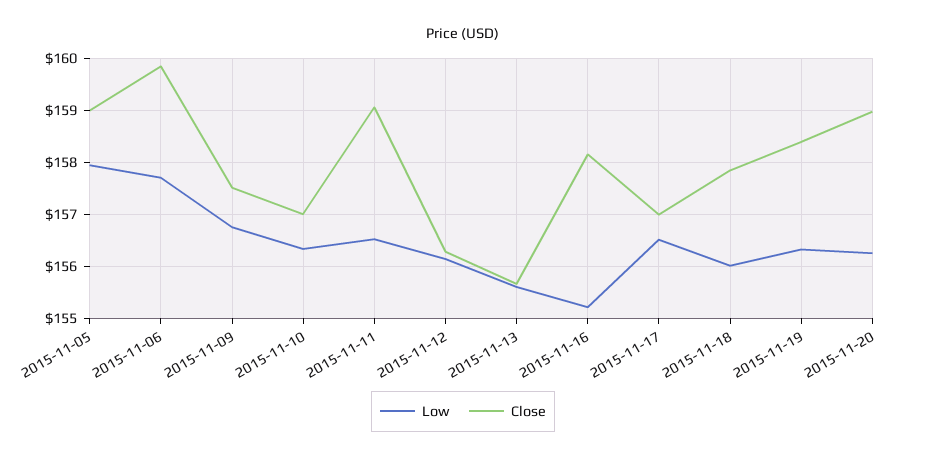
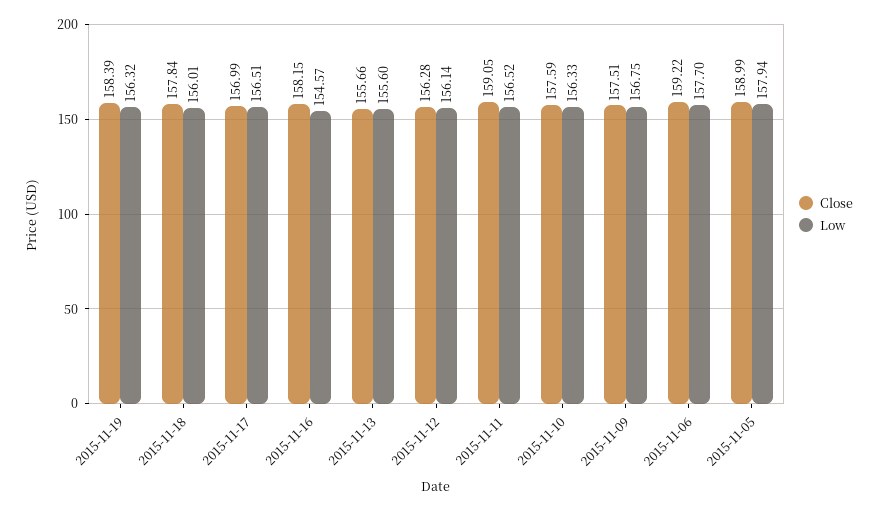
Close, 2015-11-06: 159.8 -> 159.22
Close, 2015-11-10: 157 -> 157.59
Low, 2015-11-16: 155.2 -> 154.57
Low, 2015-11-20: 156.2 -> none
Close, 2015-11-20: 159 -> none

